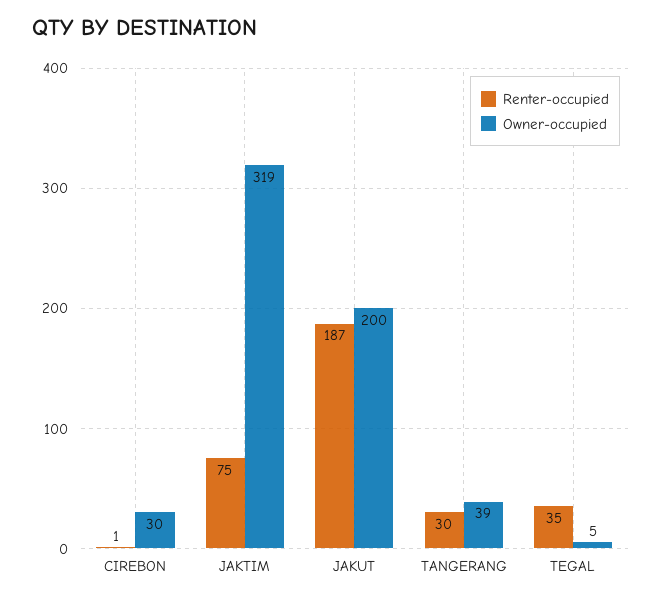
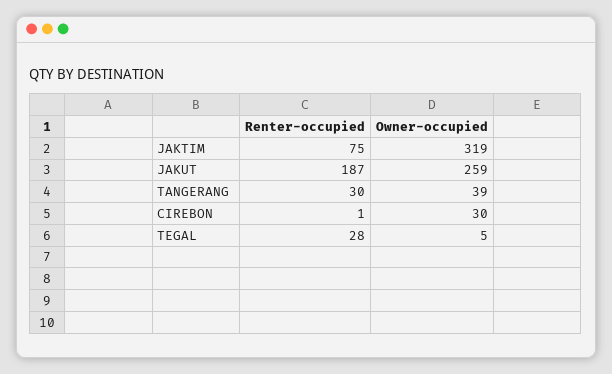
Owner-occupied, JAKUT: 200 -> 259
Renter-occupied, TEGAL: 35 -> 28

